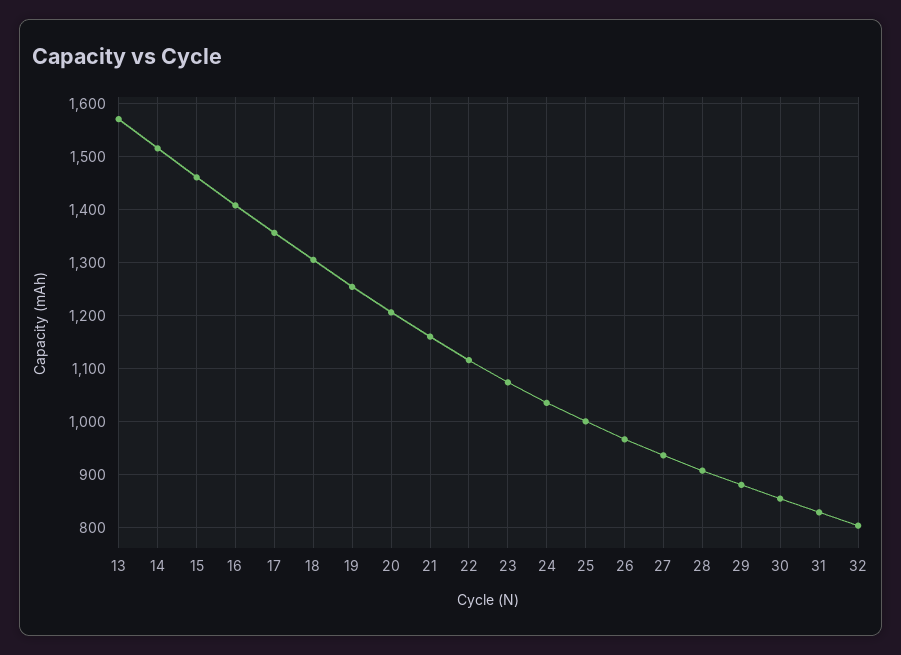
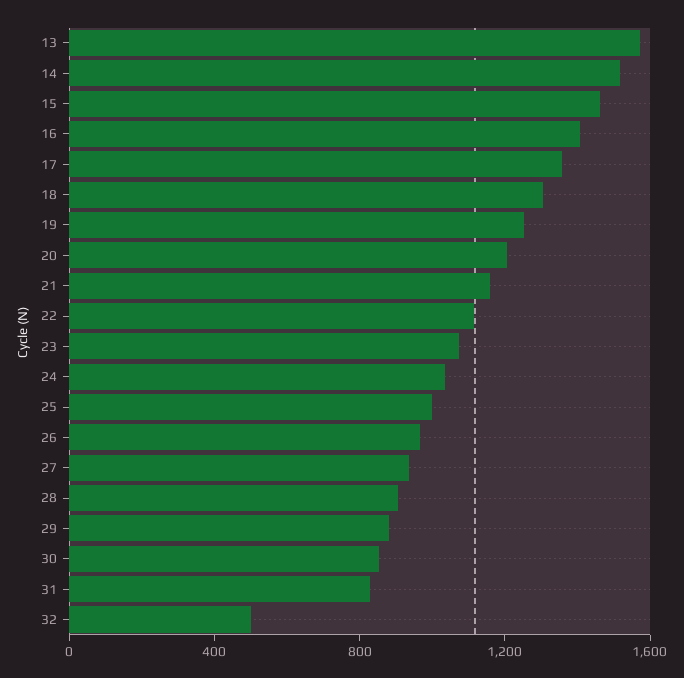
32: 800 -> 500

